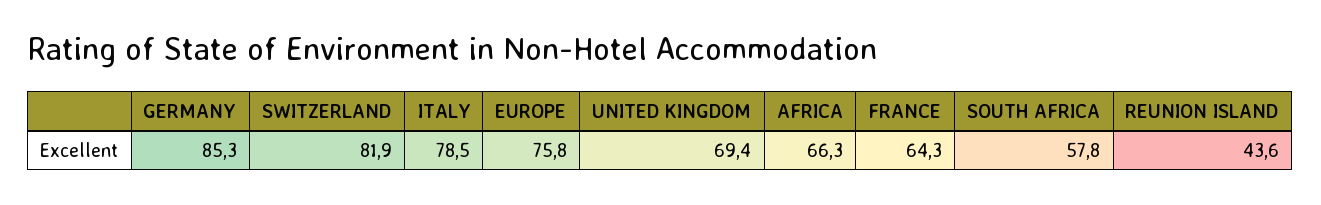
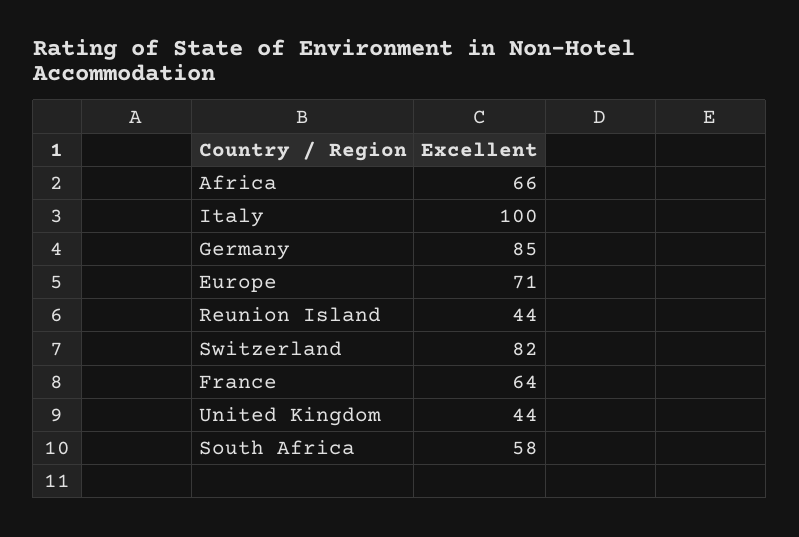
ITALY: 78.5 -> 100
EUROPE: 75.8 -> 71
UNITED KINGDOM: 69.4 -> 44

